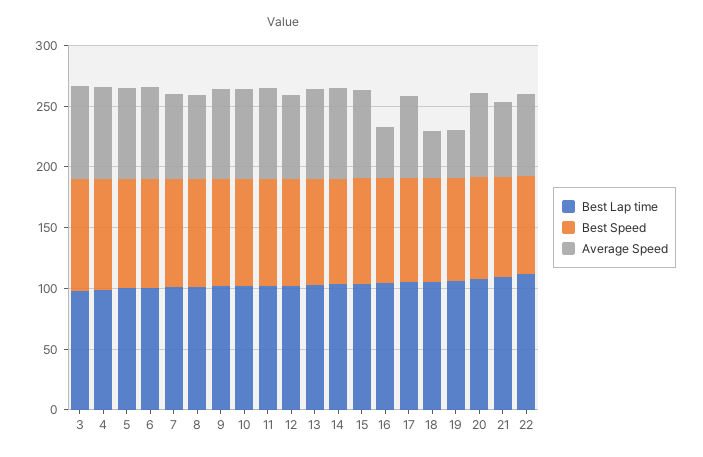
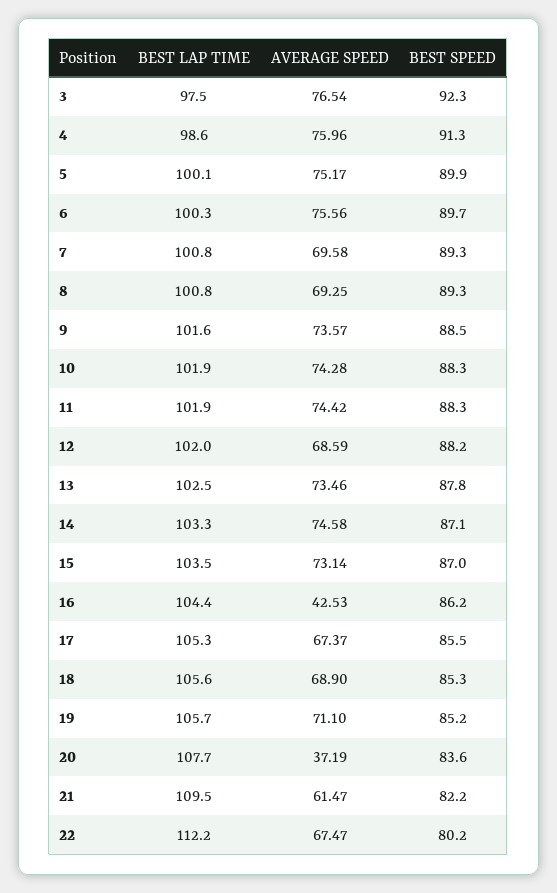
Average Speed, 18: 40 -> 68.9
Average Speed, 19: 40 -> 71.1
Average Speed, 20: 70 -> 37.19

